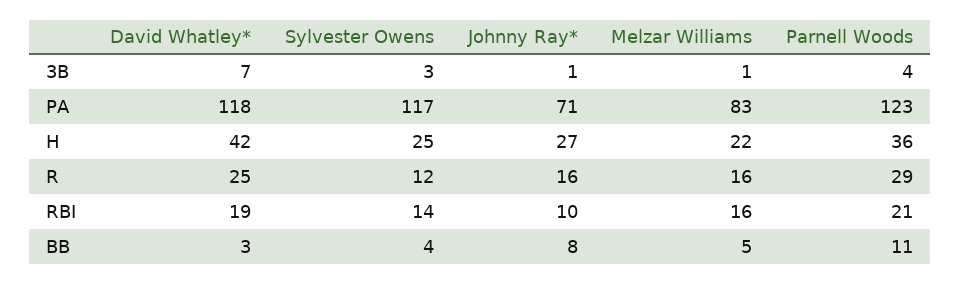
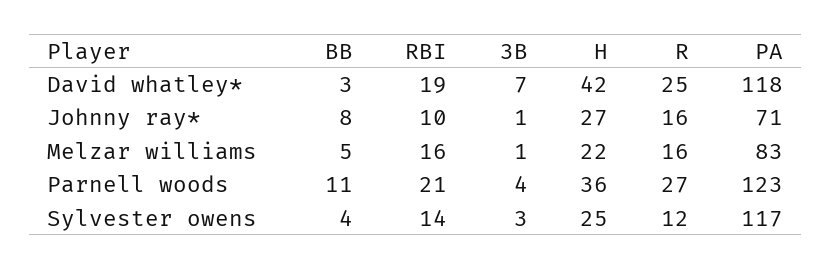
Parnell Woods, R: 29 -> 27

